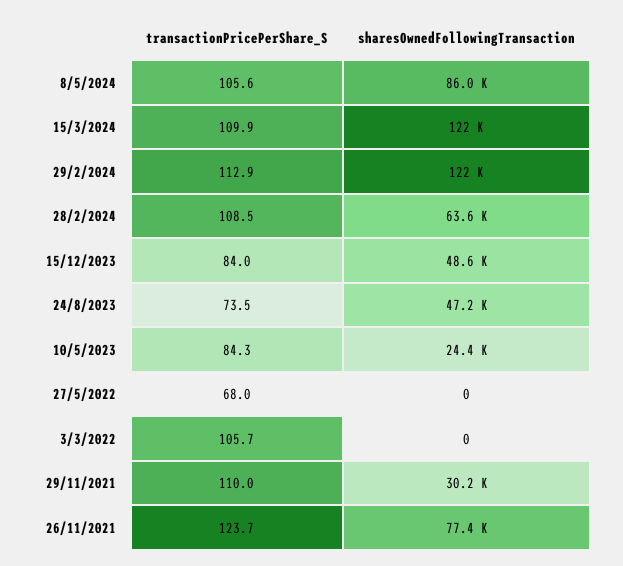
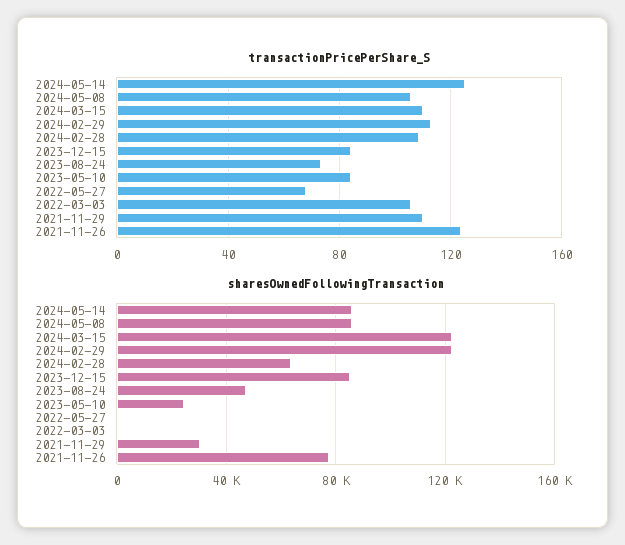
sharesOwnedFollowingTransaction, 15/12/2023: 48600 -> 85000
transactionPricePerShare_S, 2024-05-14: none -> 125
sharesOwnedFollowingTransaction, 2024-05-14: none -> 85000

